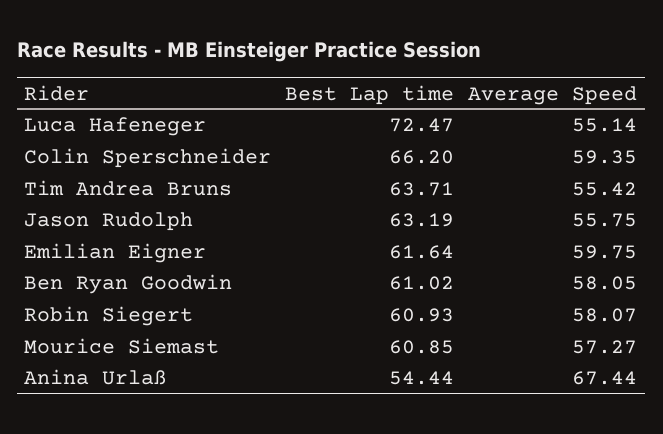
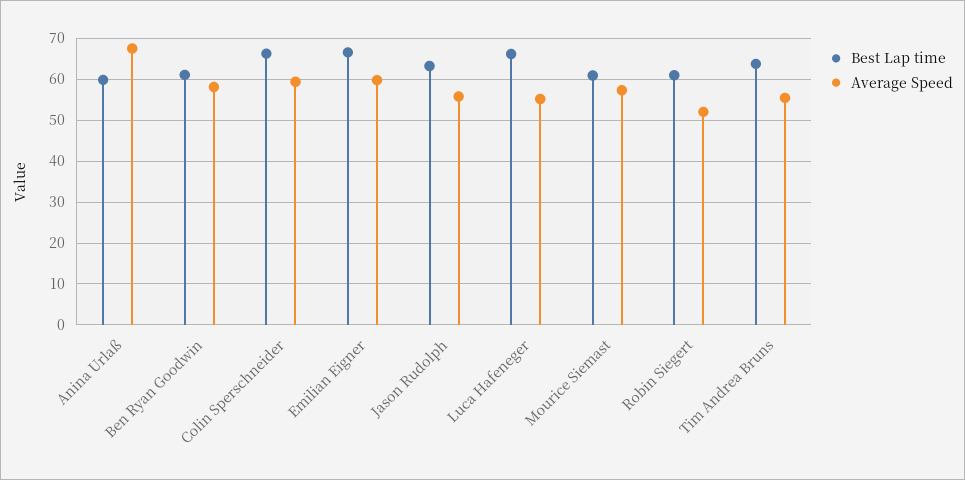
Best Lap time, Luca Hafeneger: 72.47 -> 66
Best Lap time, Emilian Eigner: 61.64 -> 66
Average Speed, Robin Siegert: 58.07 -> 52
Best Lap time, Anina Urlaß: 54.44 -> 60

